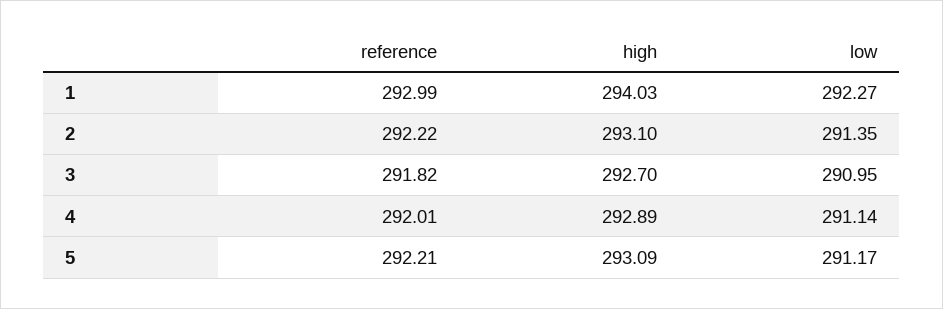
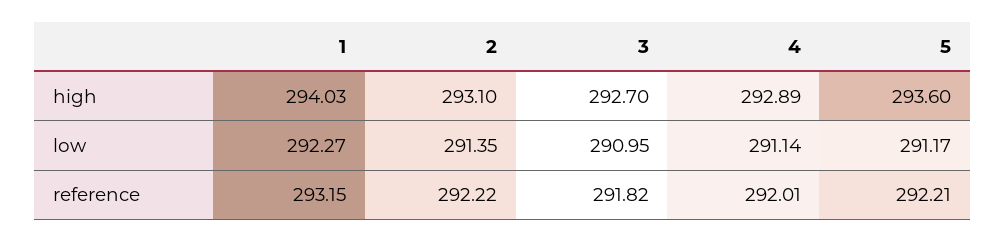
reference, 1: 292.99 -> 293.15
high, 5: 293.09 -> 293.6

